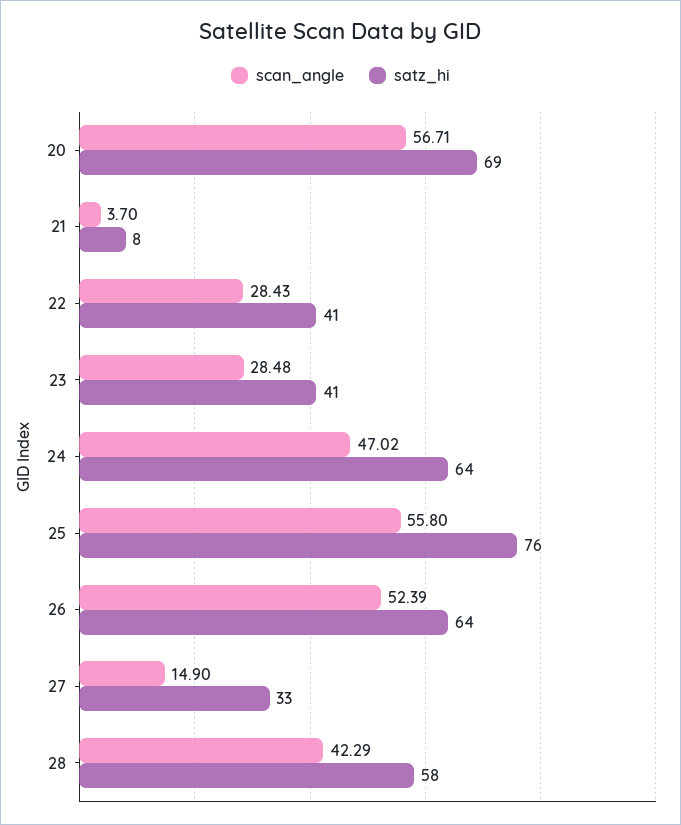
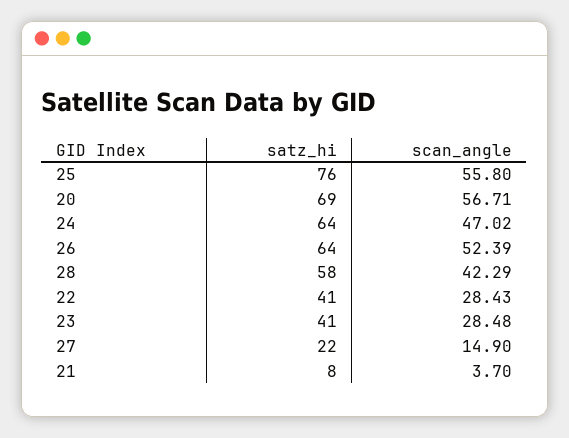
satz_hi, 27: 33 -> 22

